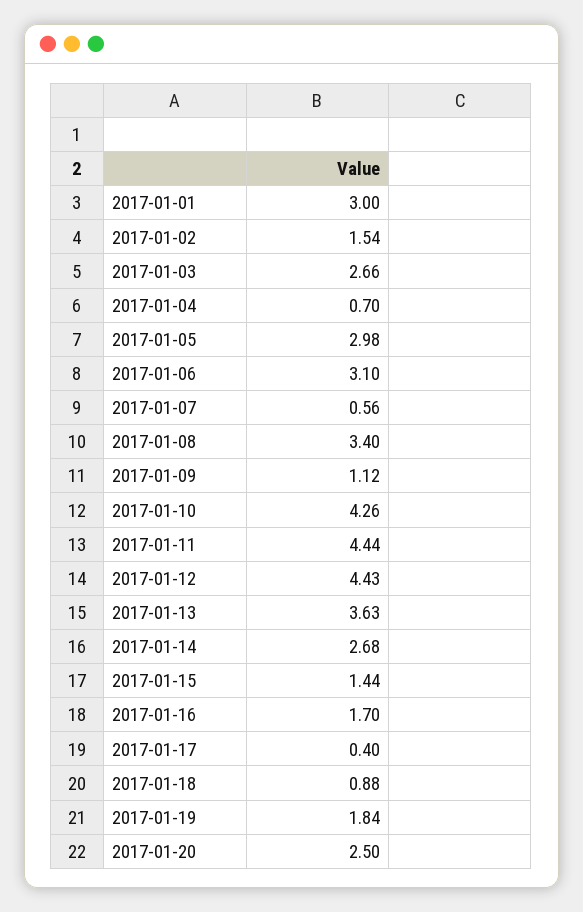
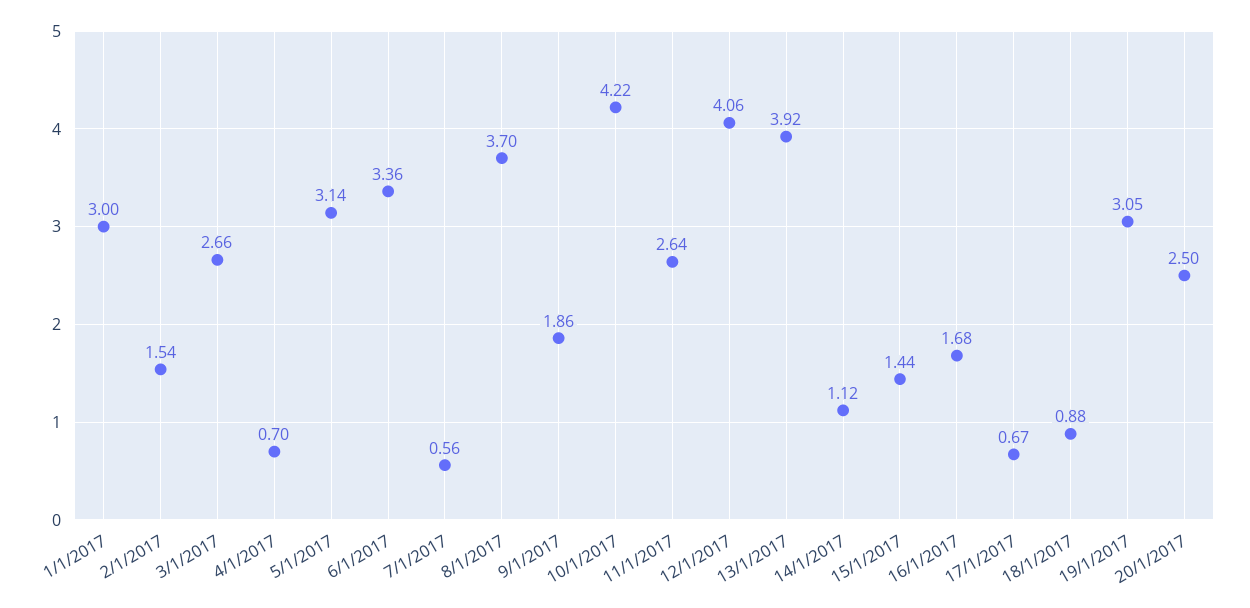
2017-01-05: 2.98 -> 3.14
2017-01-06: 3.1 -> 3.36
2017-01-08: 3.4 -> 3.7
2017-01-09: 1.12 -> 1.86
2017-01-10: 4.26 -> 4.22
2017-01-11: 4.44 -> 2.64
2017-01-12: 4.43 -> 4.06
2017-01-13: 3.63 -> 3.92
2017-01-14: 2.68 -> 1.12
2017-01-16: 1.7 -> 1.68
2017-01-17: 0.4 -> 0.67
2017-01-19: 1.84 -> 3.05

